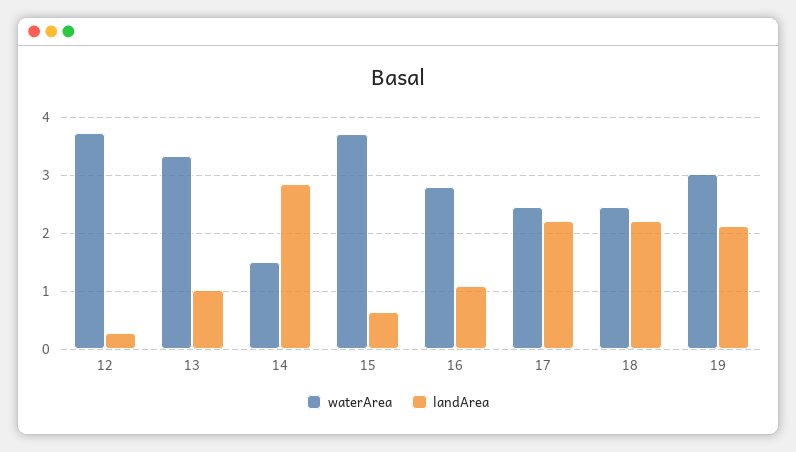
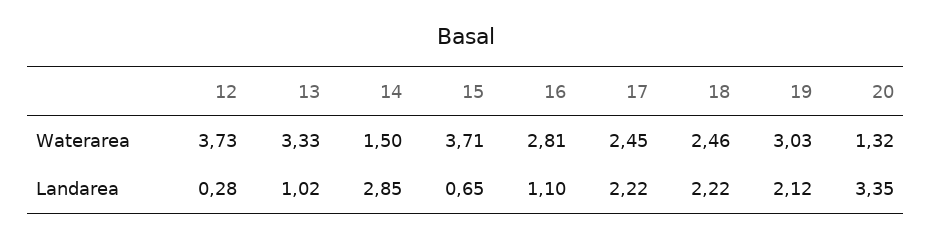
waterArea, 20: none -> 1.32
landArea, 20: none -> 3.35

